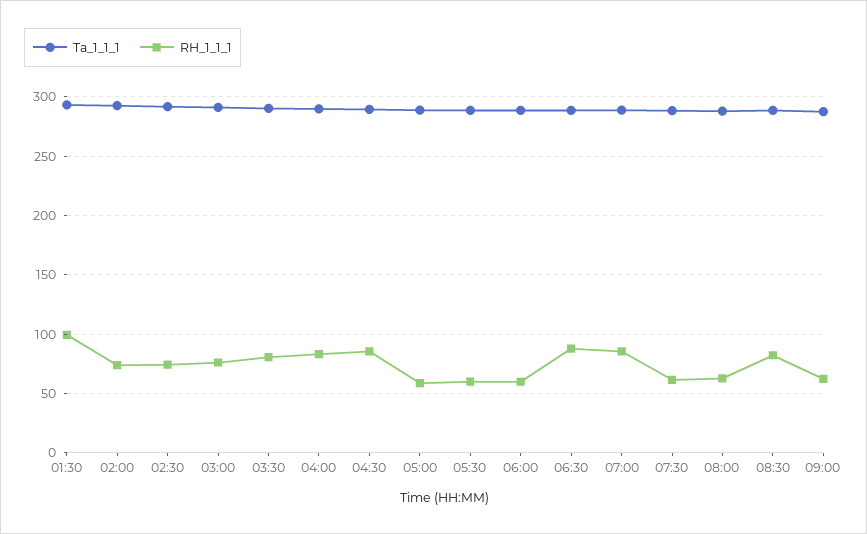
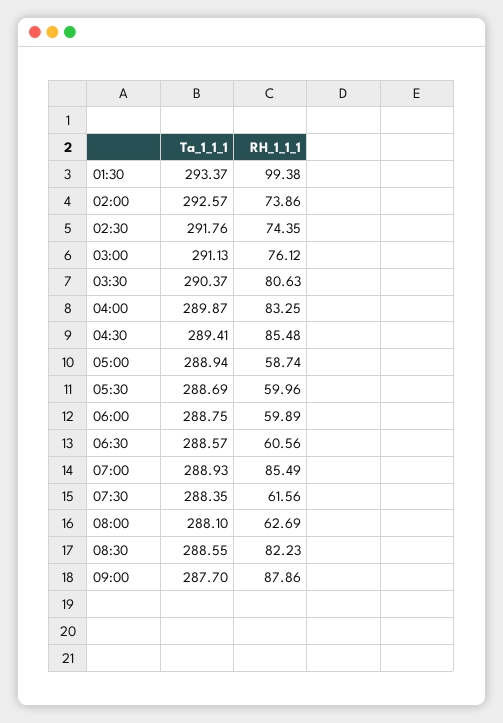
RH_1_1_1, 06:30: 90 -> 60.56
RH_1_1_1, 09:00: 60 -> 87.86

